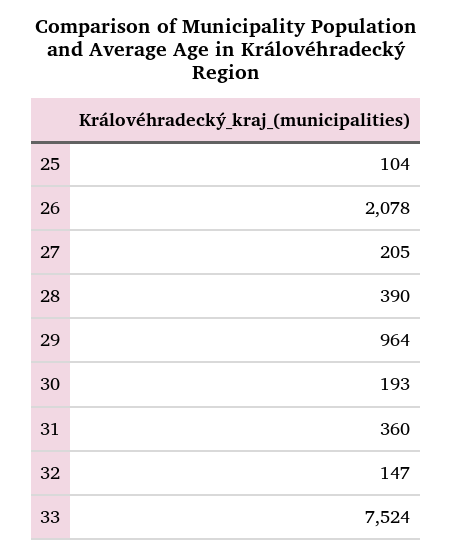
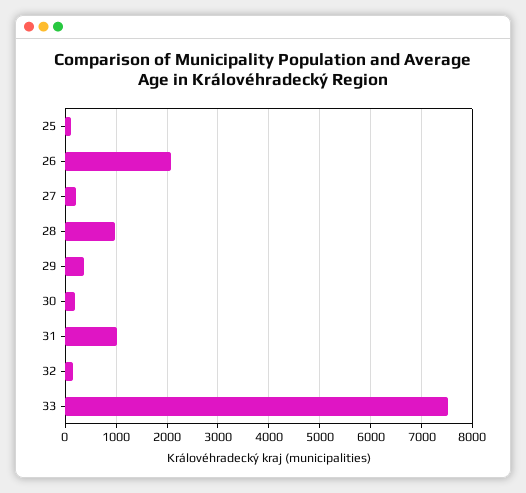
28: 390 -> 1000
29: 964 -> 400
31: 360 -> 1000

